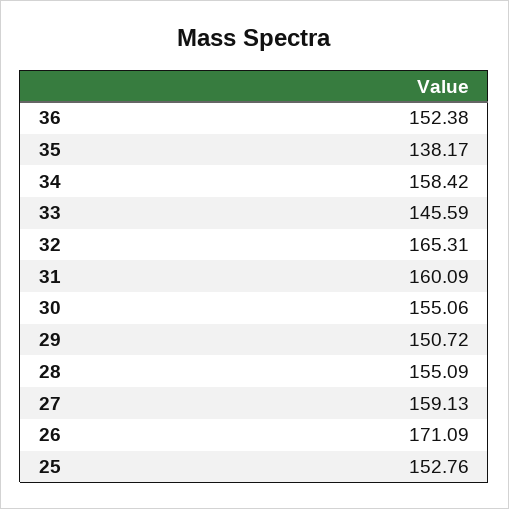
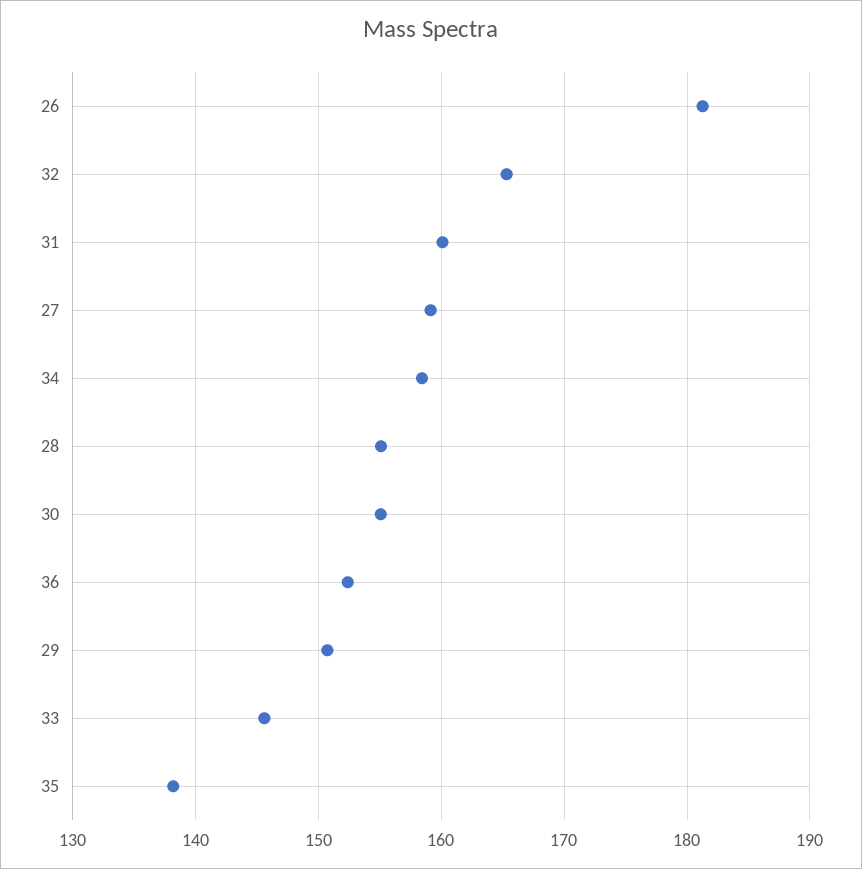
26: 171.09 -> 181
25: 152.76 -> none

